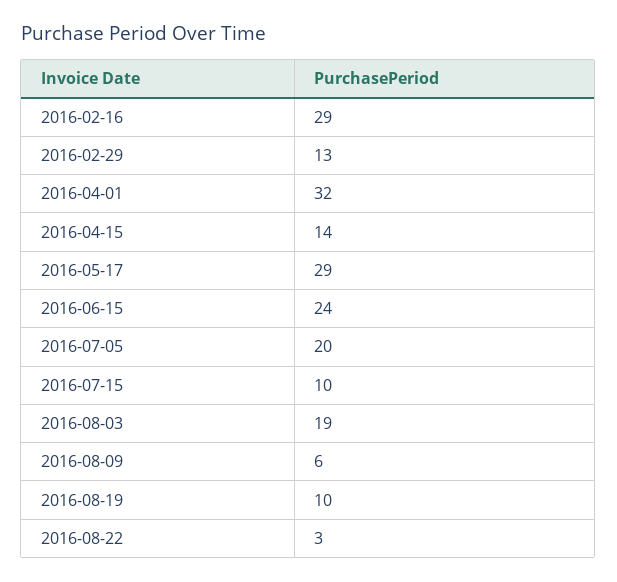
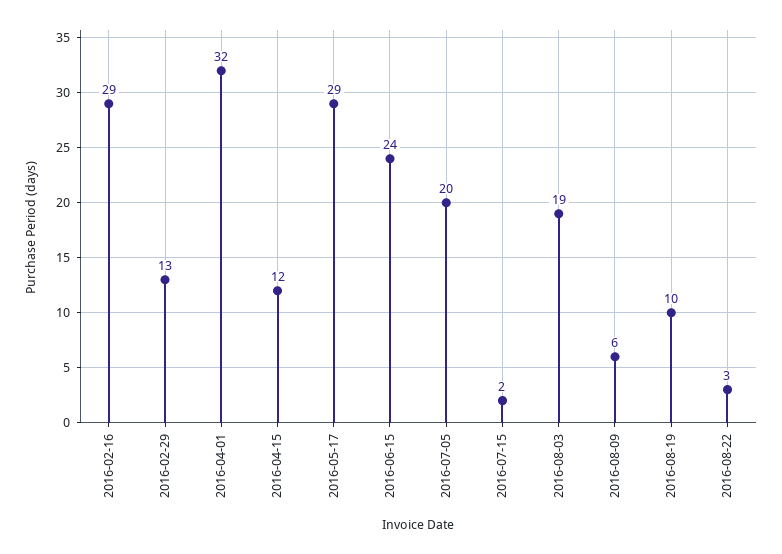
2016-04-15: 14 -> 12
2016-07-15: 10 -> 2

